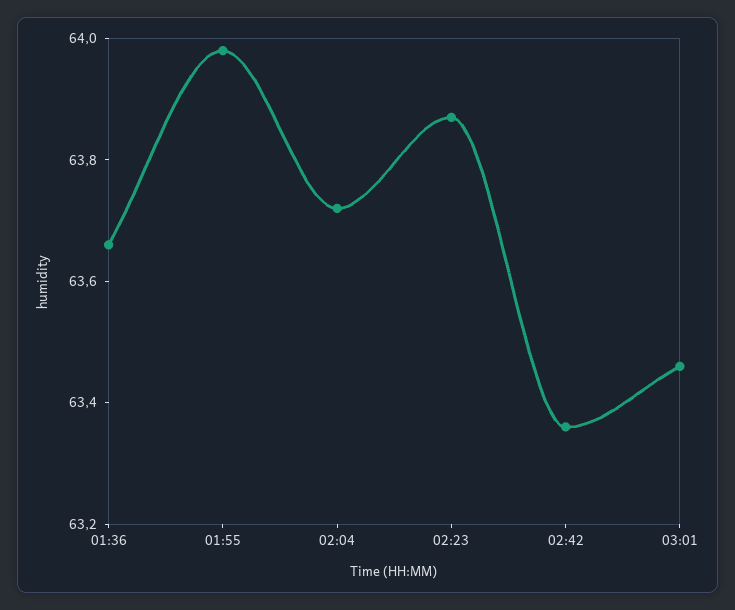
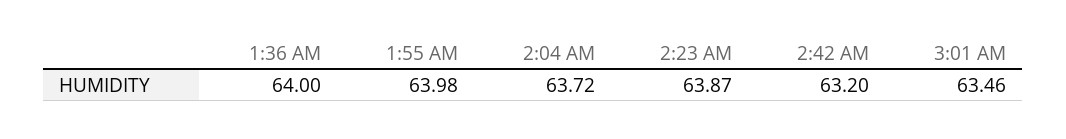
01:36: 63.65 -> 64
02:42: 63.35 -> 63.2

